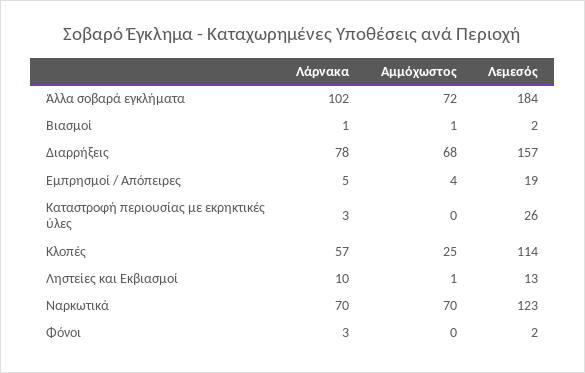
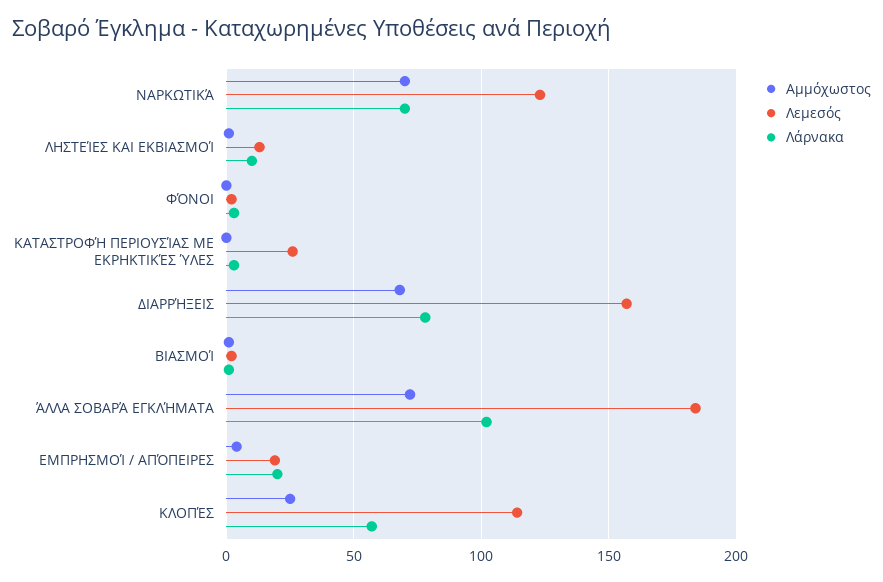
Λάρνακα, Εμπρησμοί / Απόπειρες: 5 -> 20

